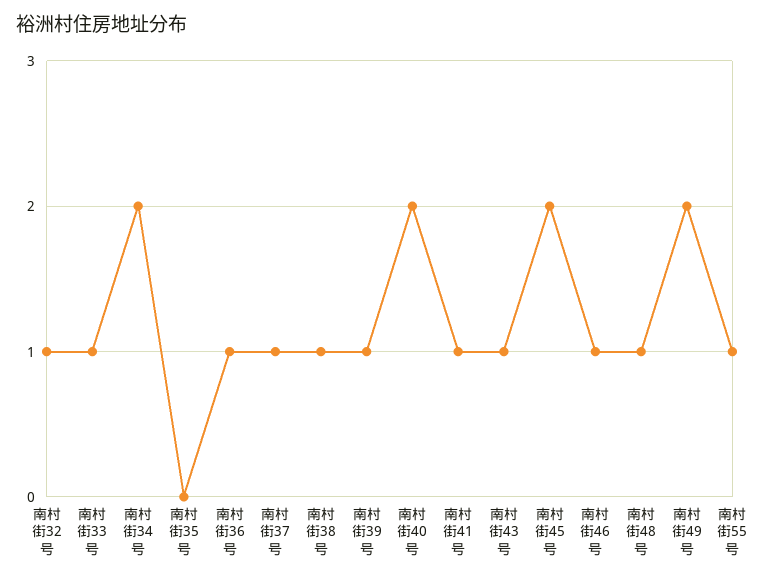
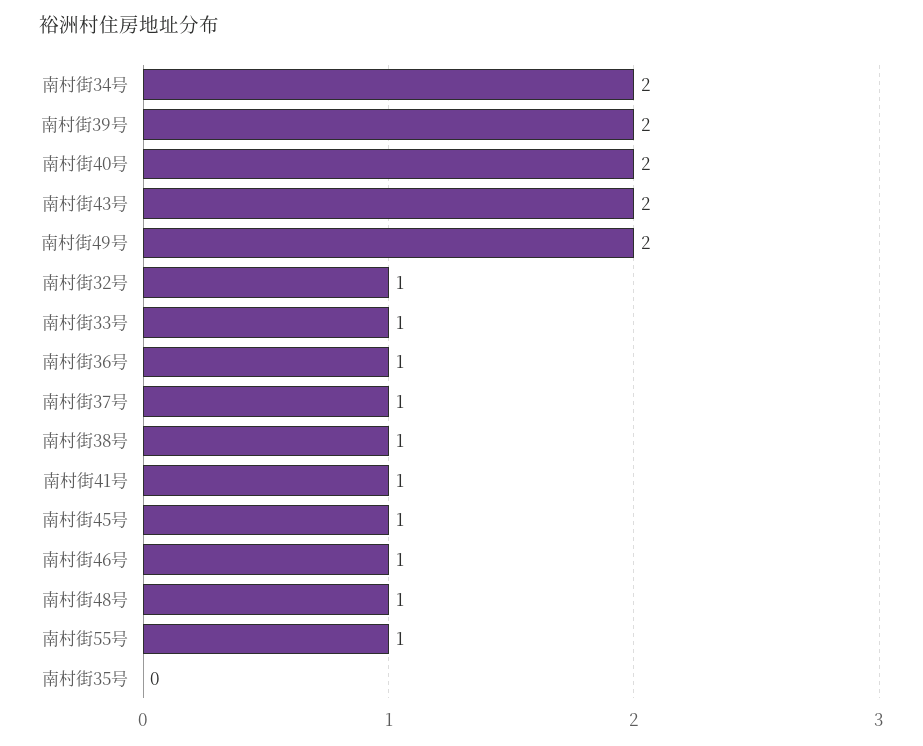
南村街39号: 1 -> 2
南村街43号: 1 -> 2
南村街45号: 2 -> 1

